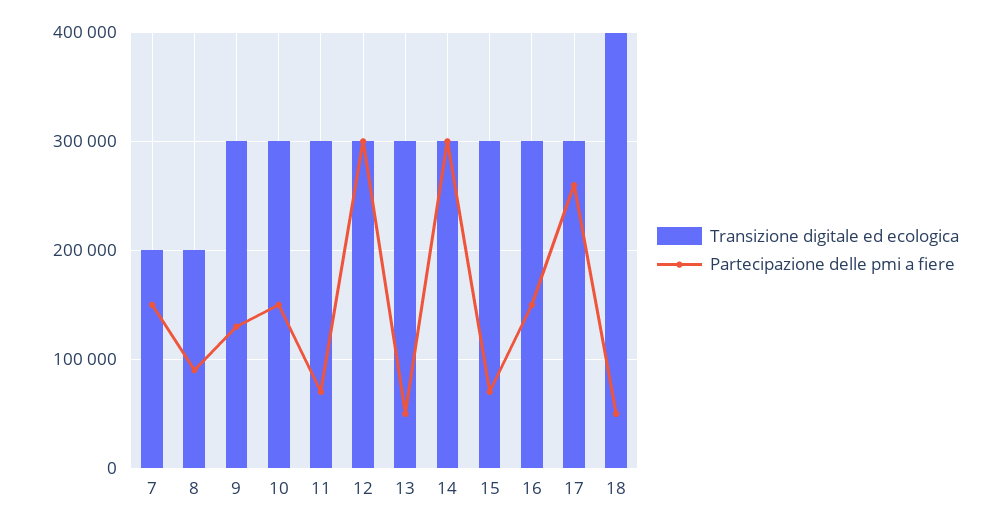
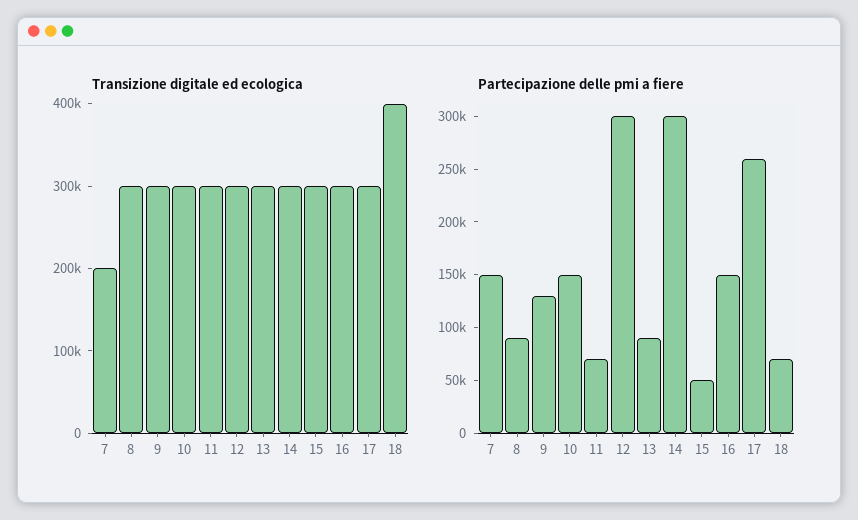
Transizione digitale ed ecologica, 8: 200000 -> 300000
Partecipazione delle pmi a fiere, 13: 50000 -> 90000
Partecipazione delle pmi a fiere, 15: 70000 -> 50000
Partecipazione delle pmi a fiere, 18: 50000 -> 70000

